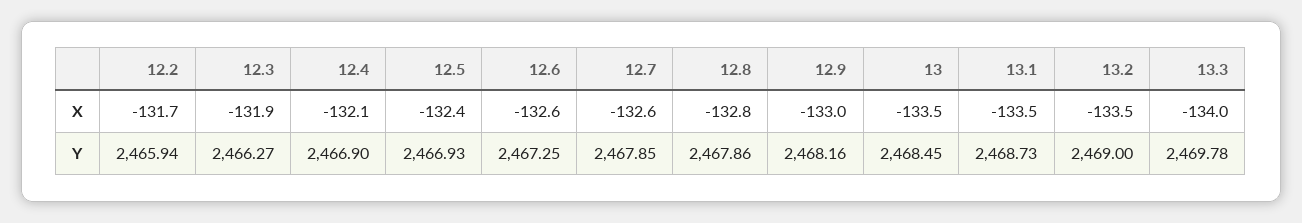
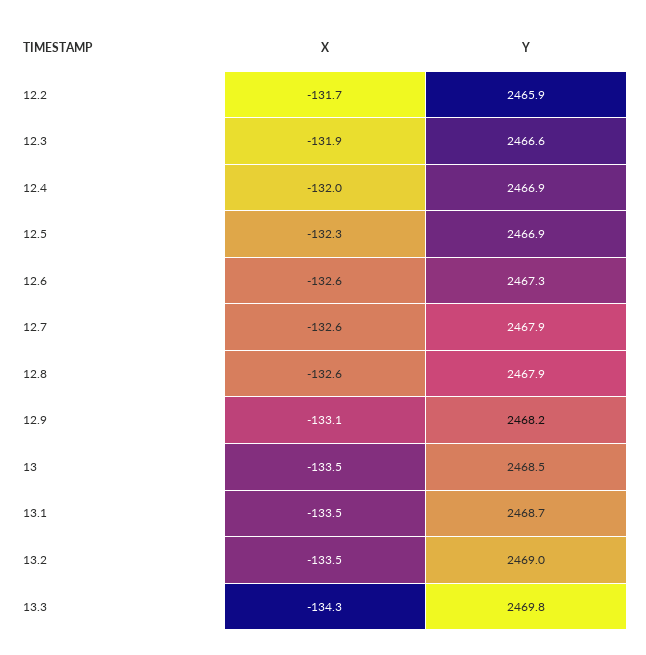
12.4, X: -132.1 -> -132
12.5, X: -132.4 -> -132.3
12.8, X: -132.8 -> -132.6
12.9, X: -133 -> -133.1
13.3, X: -134 -> -134.3
12.3, Y: 2466.27 -> 2466.6

